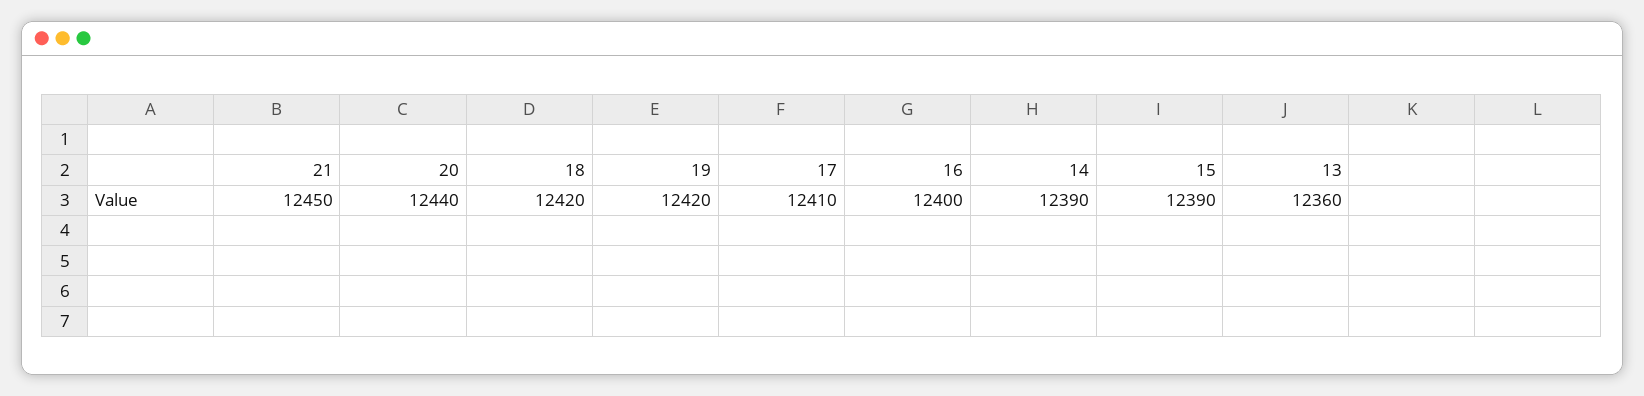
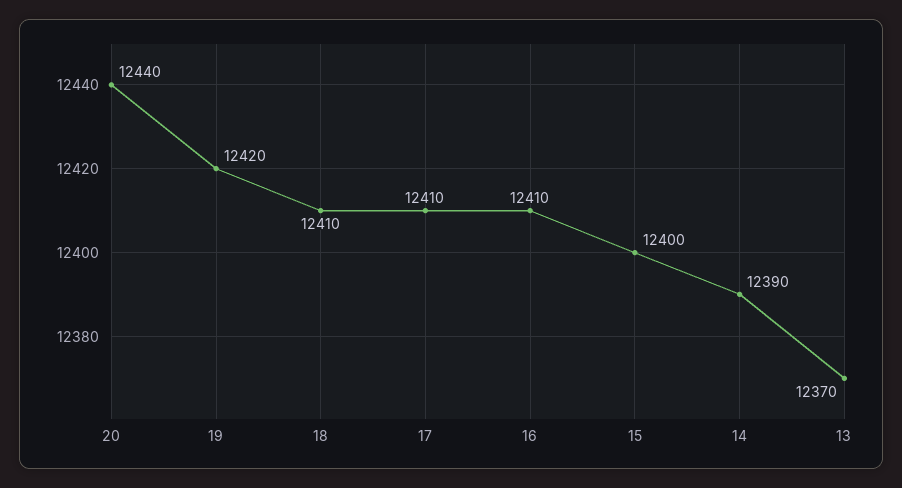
21: 12450 -> none
18: 12420 -> 12410
16: 12400 -> 12410
15: 12390 -> 12400
13: 12360 -> 12370

